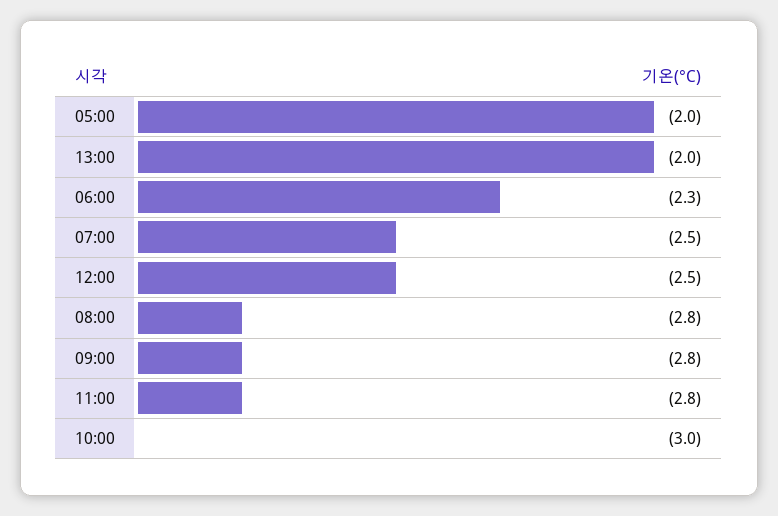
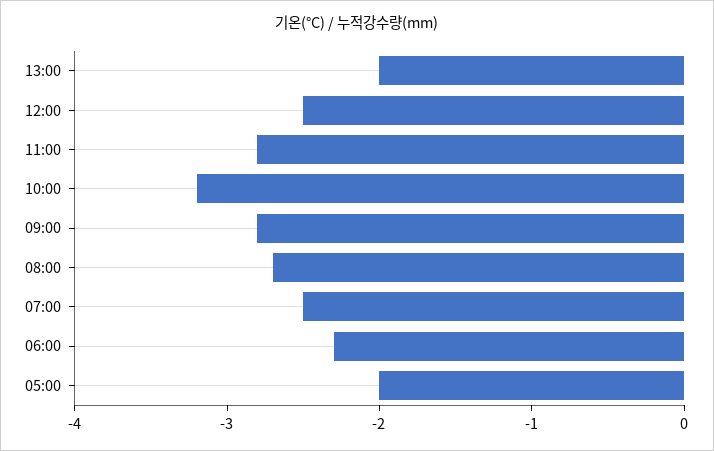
08:00: -2.8 -> -2.7
10:00: -3 -> -3.2

